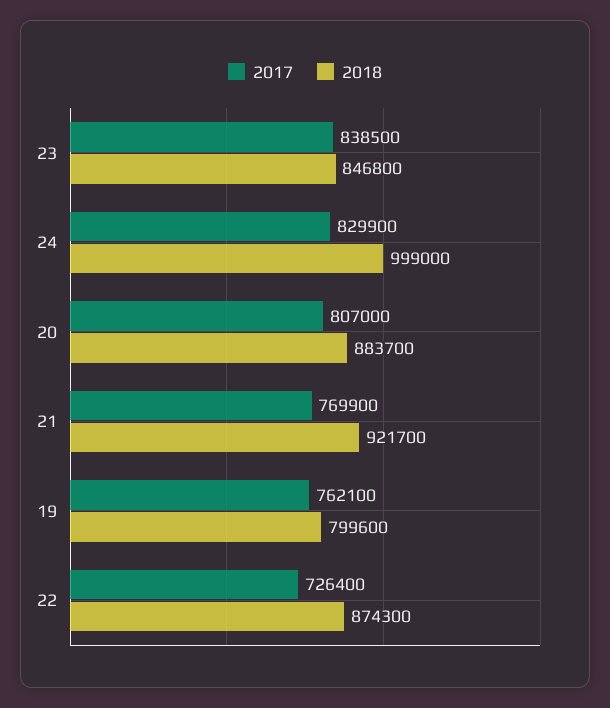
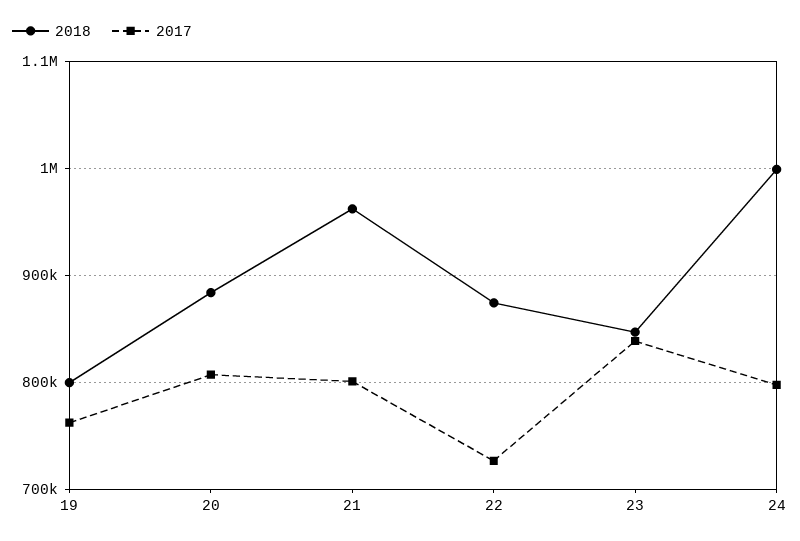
2017, 24: 829900 -> 800000
2017, 21: 769900 -> 800000
2018, 21: 921700 -> 960000

